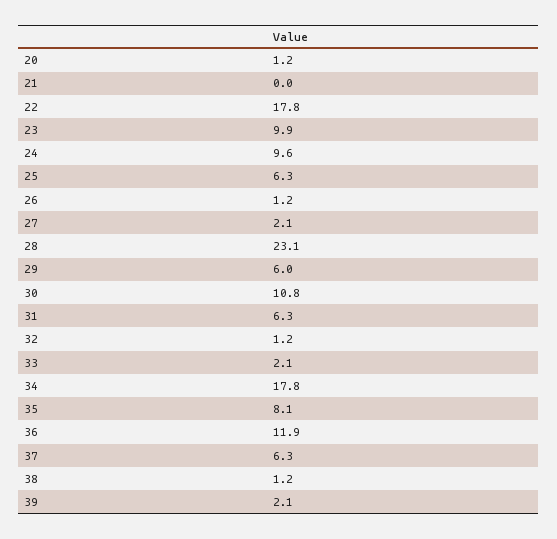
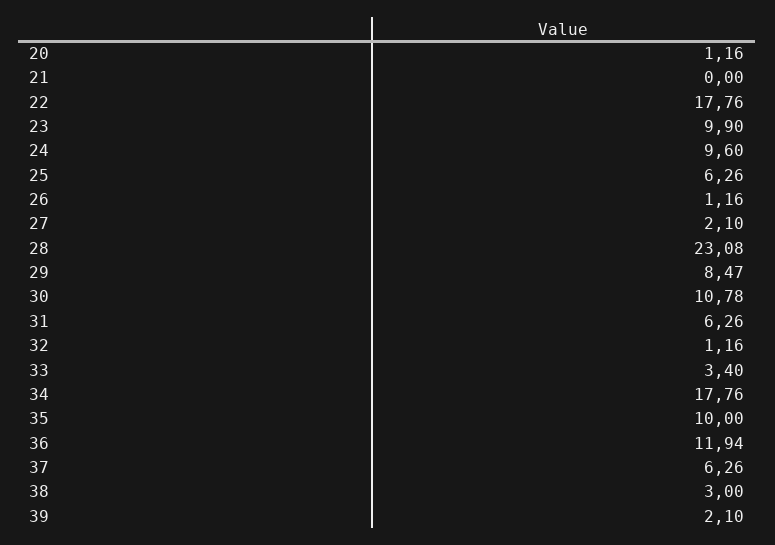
29: 6 -> 8.47
33: 2.1 -> 3.4
35: 8.1 -> 10
38: 1.2 -> 3

